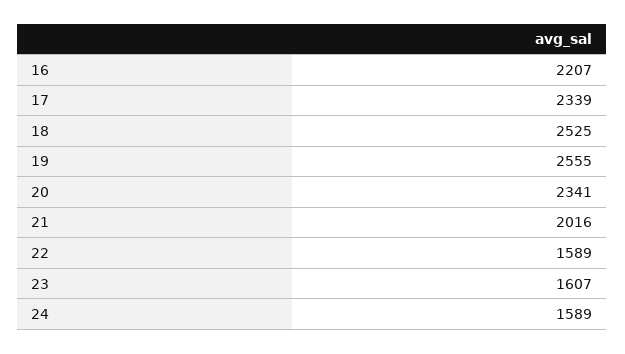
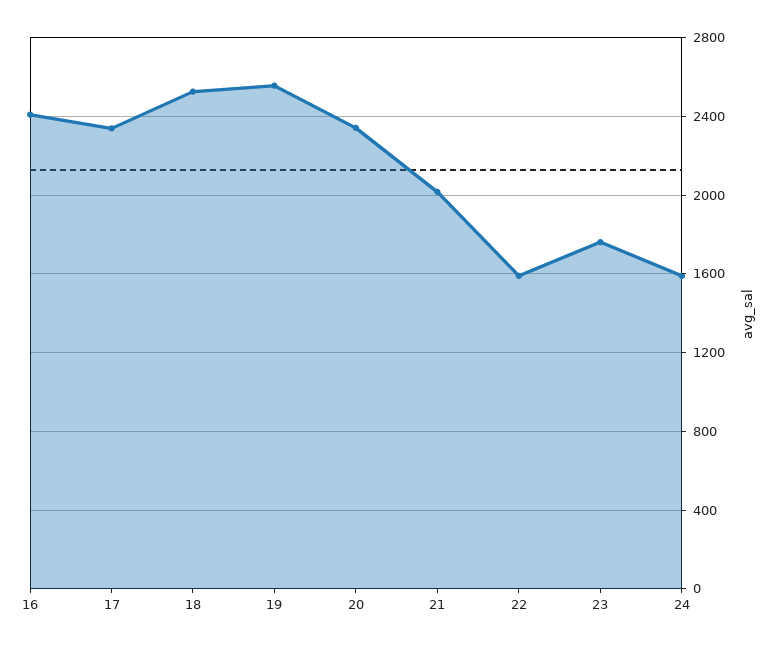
16: 2207 -> 2400
23: 1607 -> 1750

